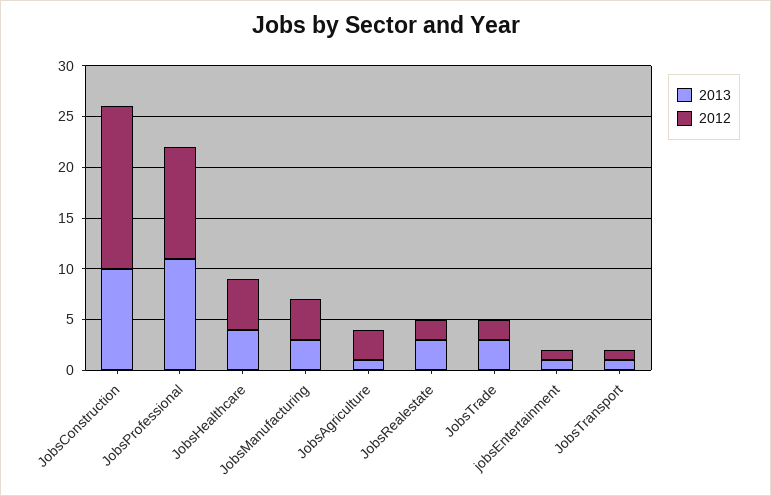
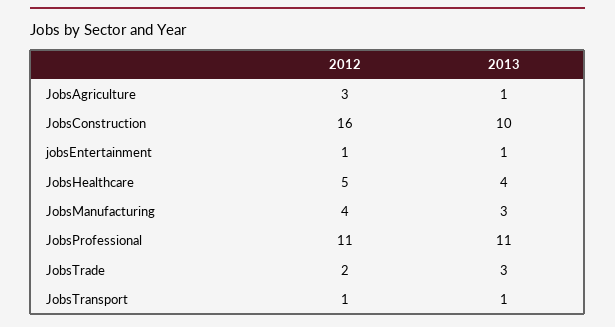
2013, JobsRealestate: 3 -> none
2012, JobsRealestate: 2 -> none

